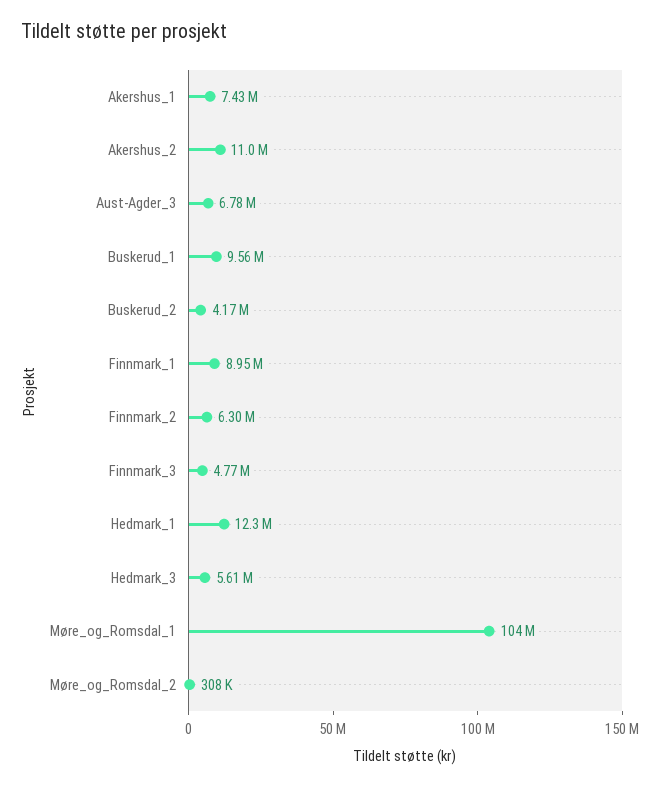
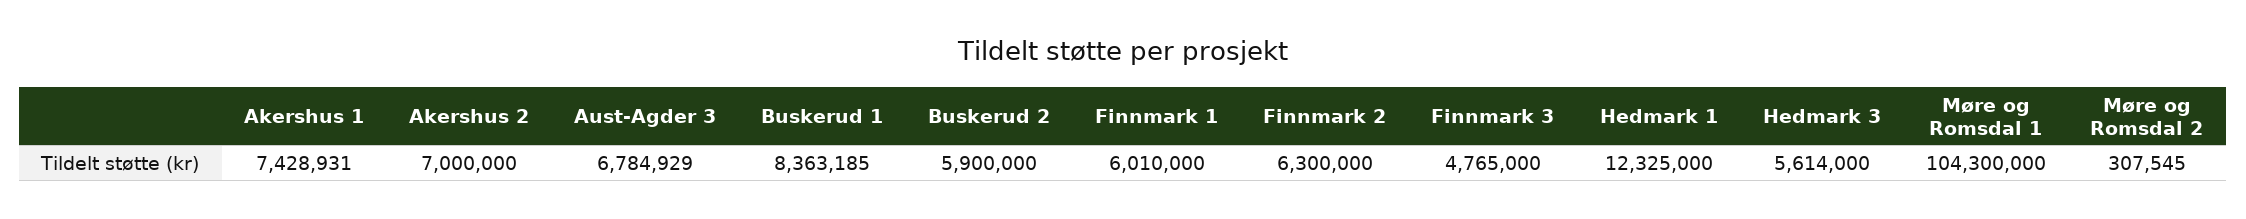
Akershus_2: 11000000 -> 7000000
Buskerud_1: 9560000 -> 8363185
Buskerud_2: 4170000 -> 5900000
Finnmark_1: 8950000 -> 6010000

